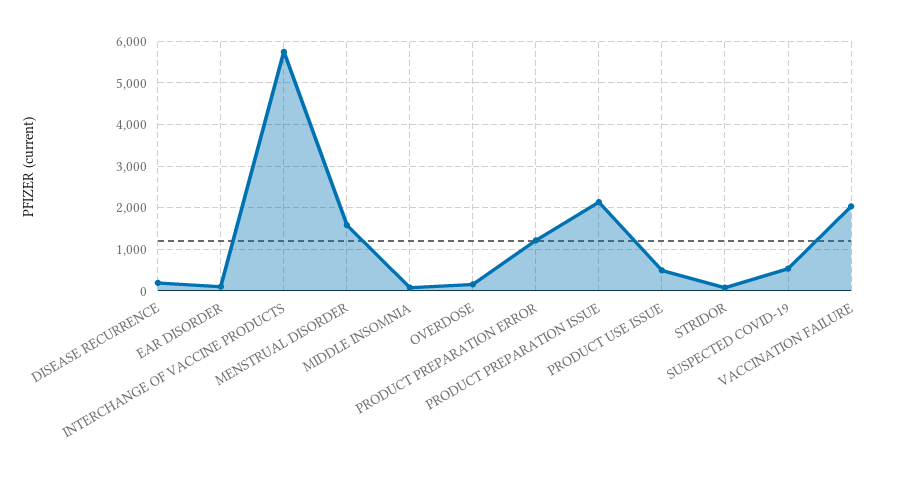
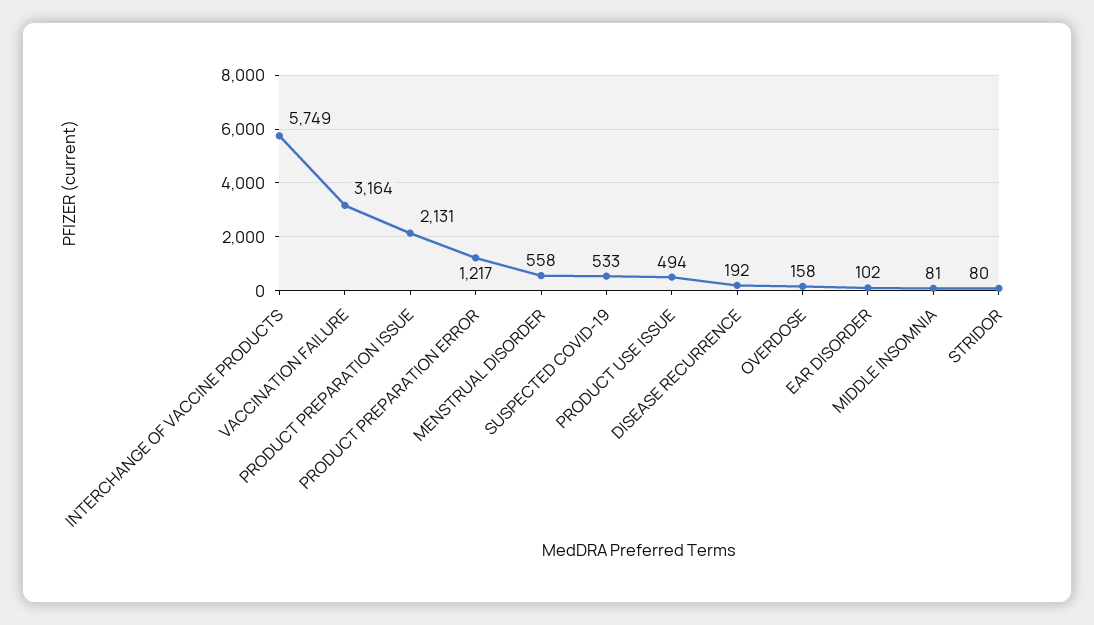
MENSTRUAL DISORDER: 1600 -> 558
VACCINATION FAILURE: 2000 -> 3164

